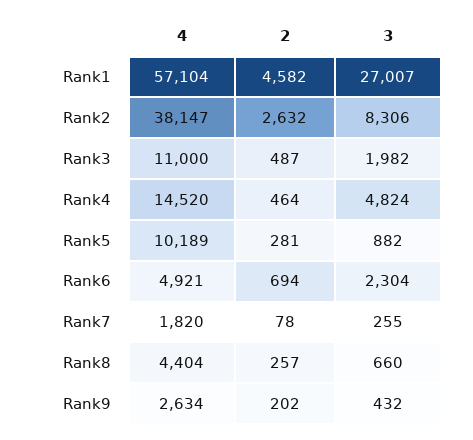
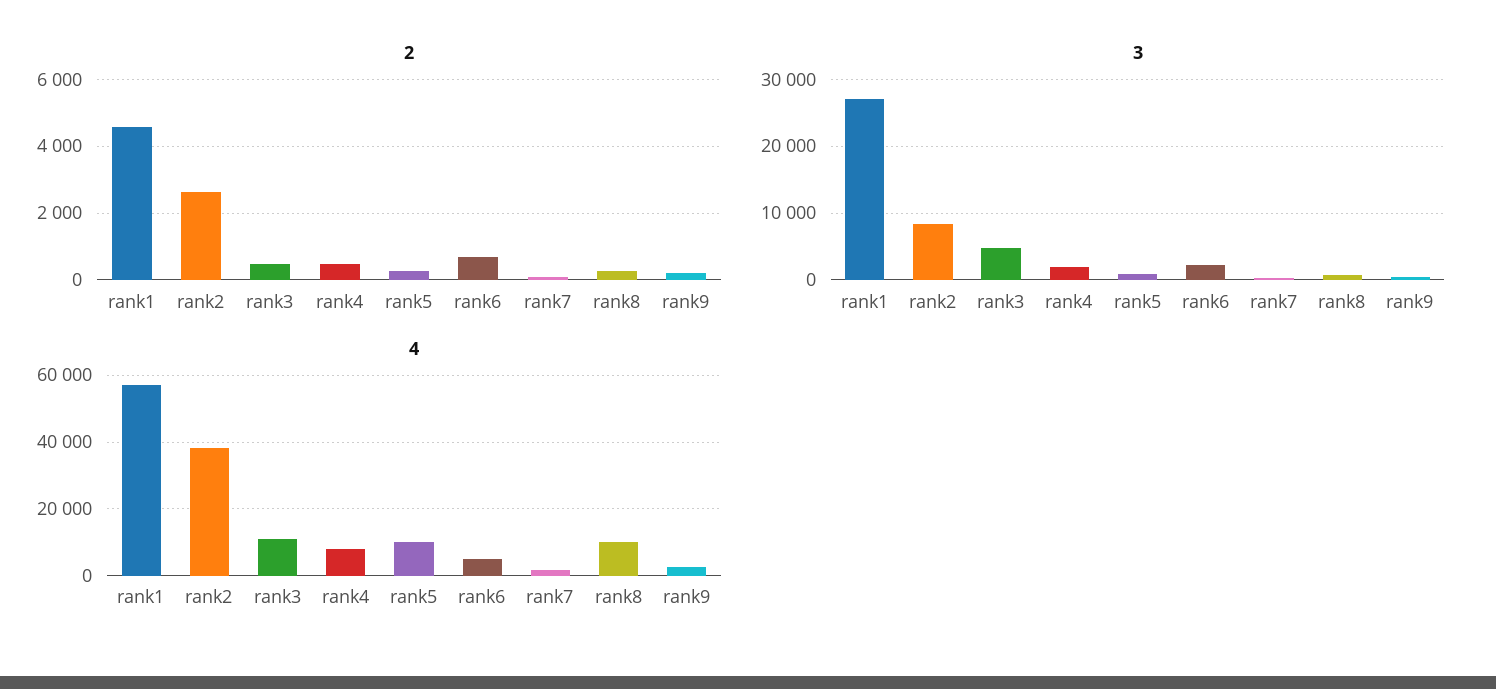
3, Rank3: 1982 -> 5000
4, Rank4: 14520 -> 8000
3, Rank4: 4824 -> 2000
4, Rank8: 4404 -> 10000

